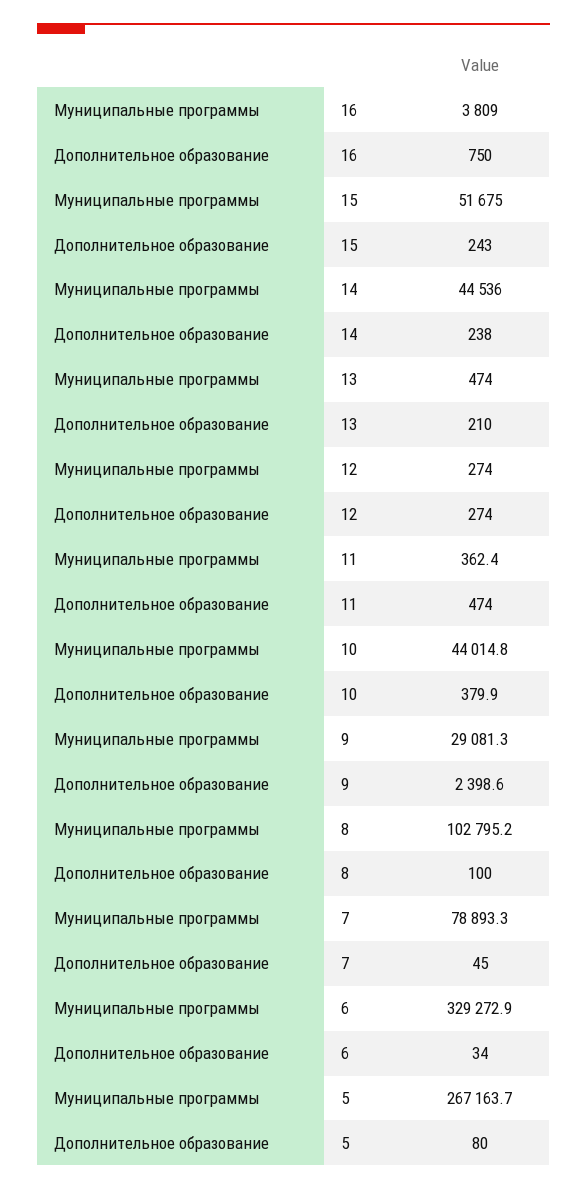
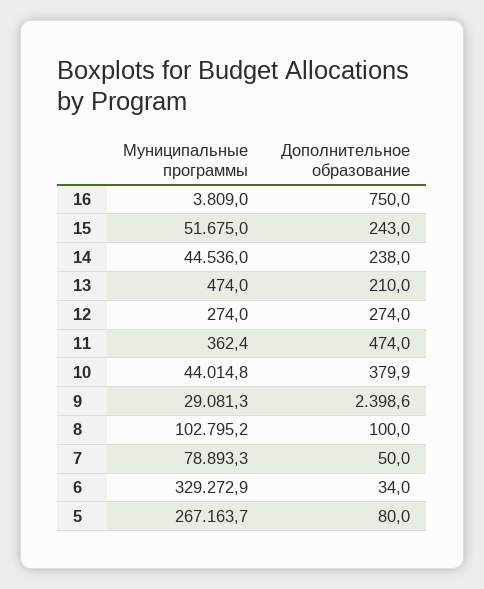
Дополнительное образование, 7: 45 -> 50

